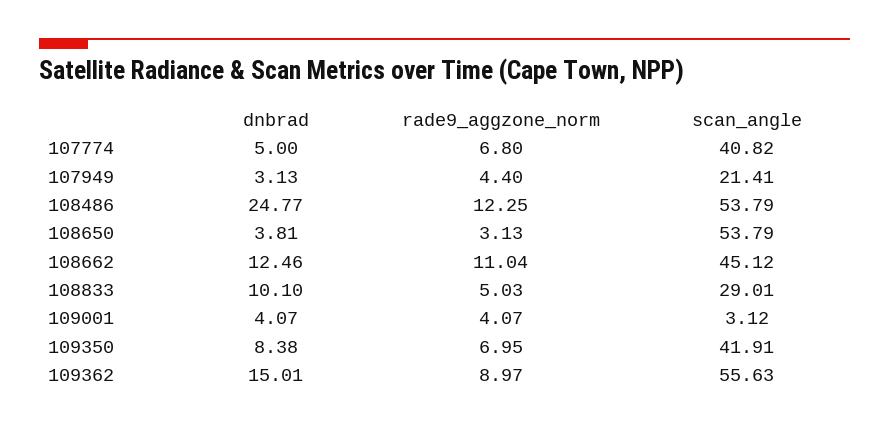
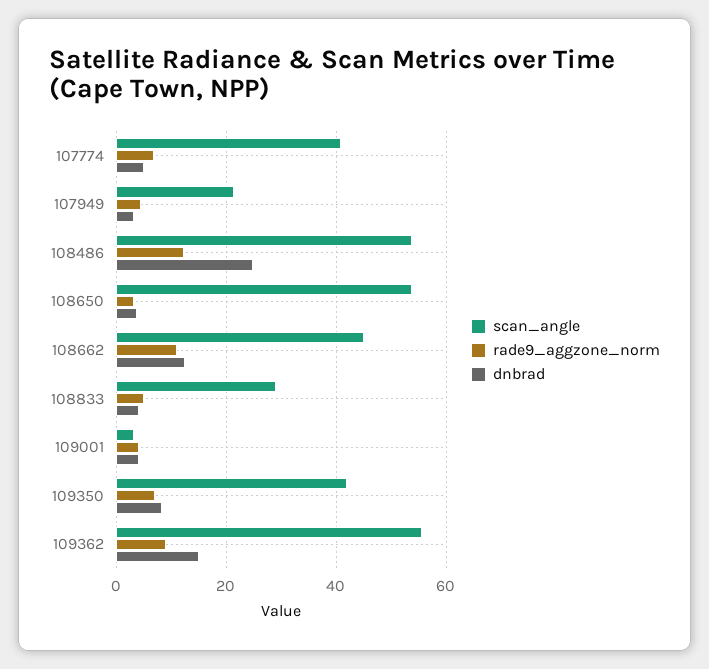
dnbrad, 108833: 10.1 -> 4

